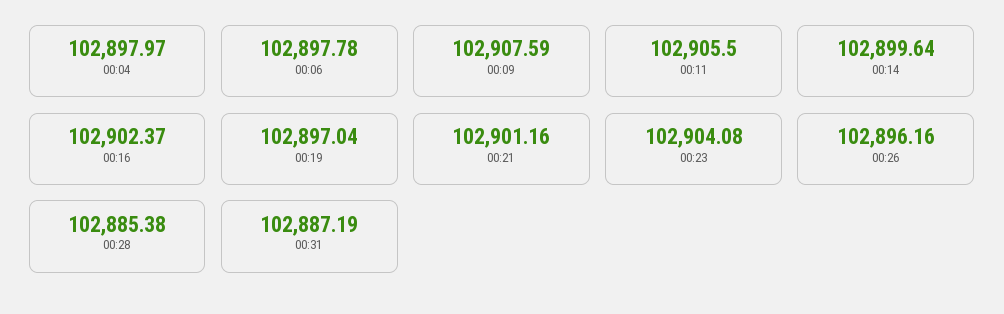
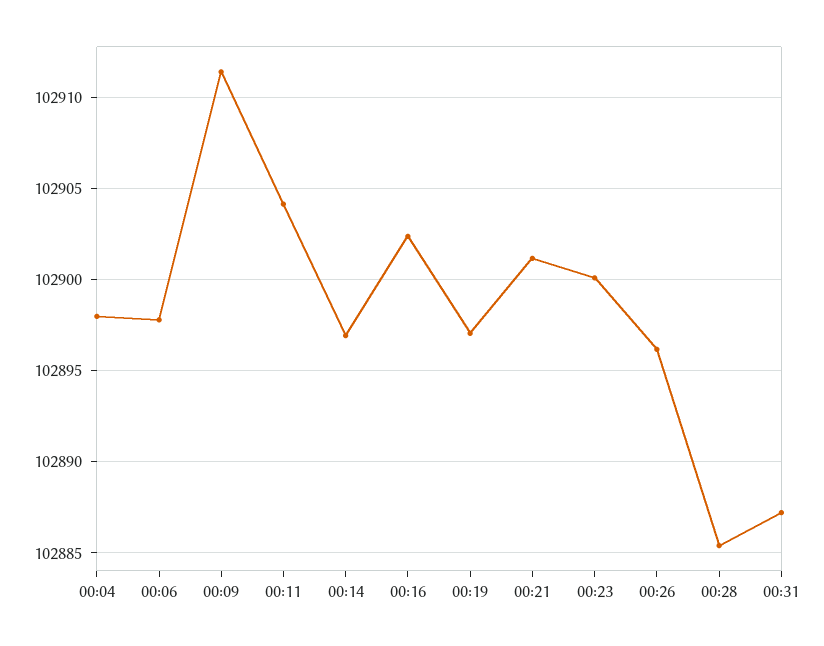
00:09: 102907.59 -> 102911.5
00:11: 102905.5 -> 102904
00:14: 102899.64 -> 102897
00:23: 102904.08 -> 102900

